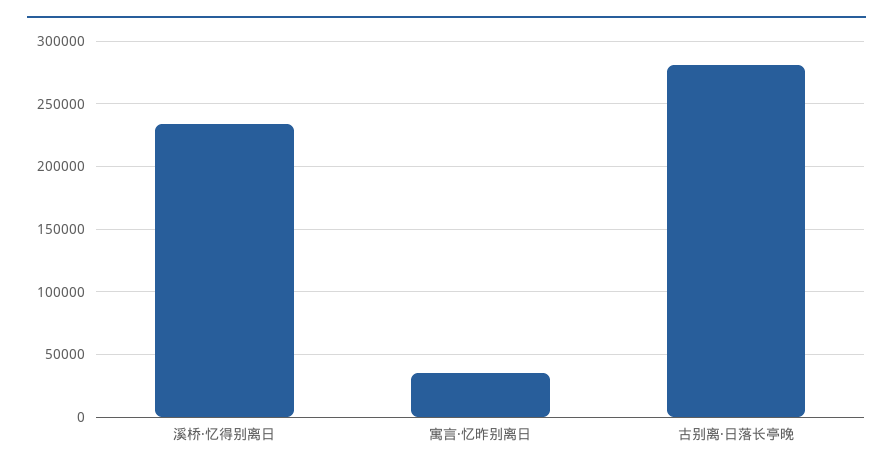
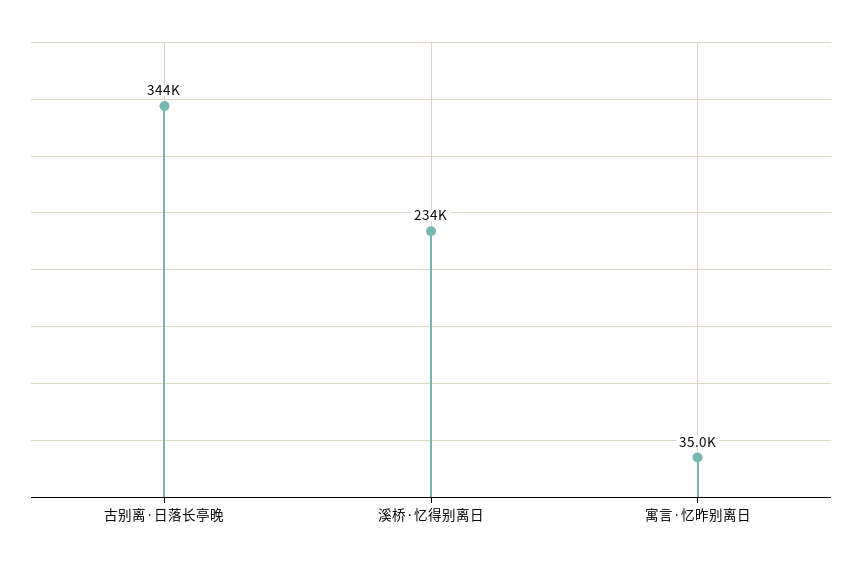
古别离·日落长亭晚: 280000 -> 344000

